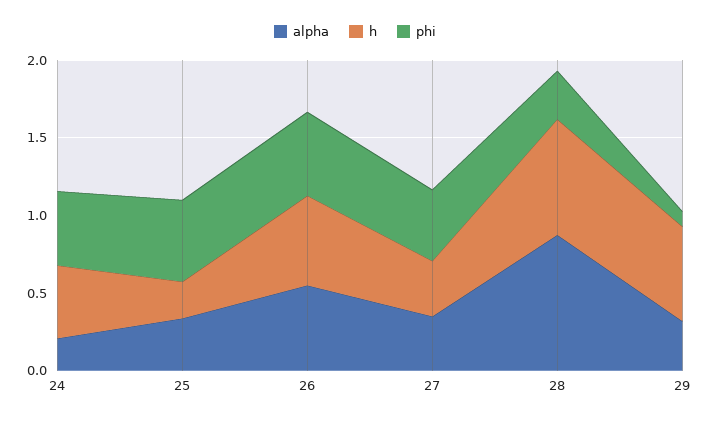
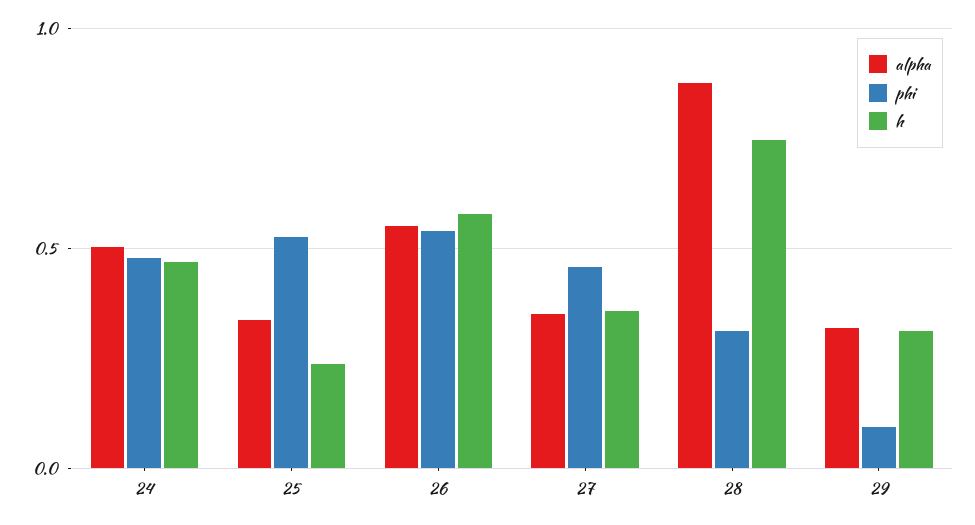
alpha, 24: 0.2 -> 0.5
h, 29: 0.6 -> 0.3

